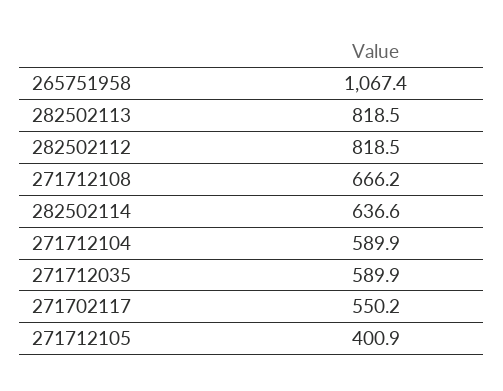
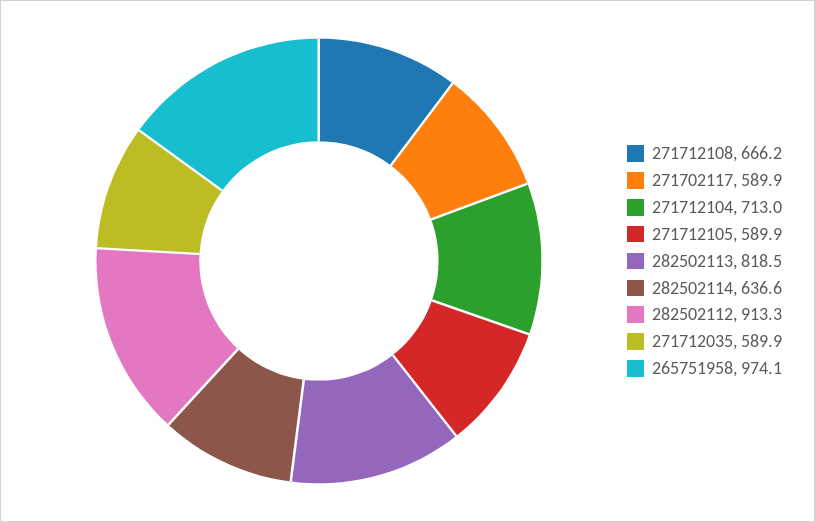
265751958: 1067.4 -> 974.1
282502112: 818.5 -> 913.3
271712104: 589.9 -> 713
271702117: 550.2 -> 589.9
271712105: 400.9 -> 589.9

